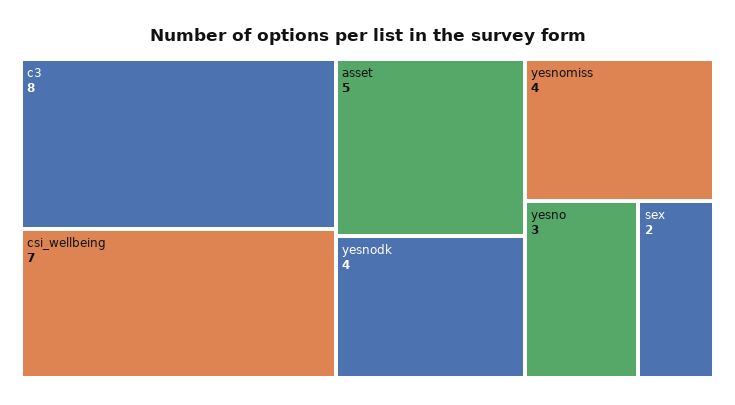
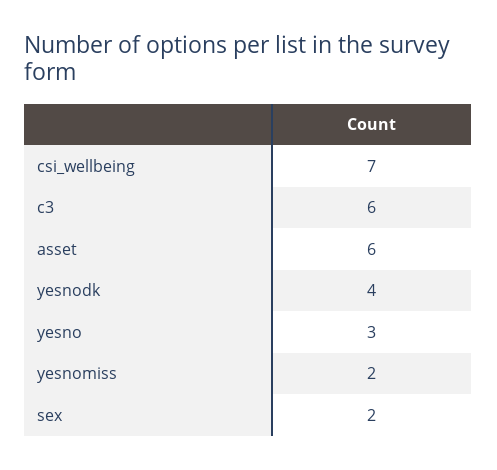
c3: 8 -> 6
asset: 5 -> 6
yesnomiss: 4 -> 2

